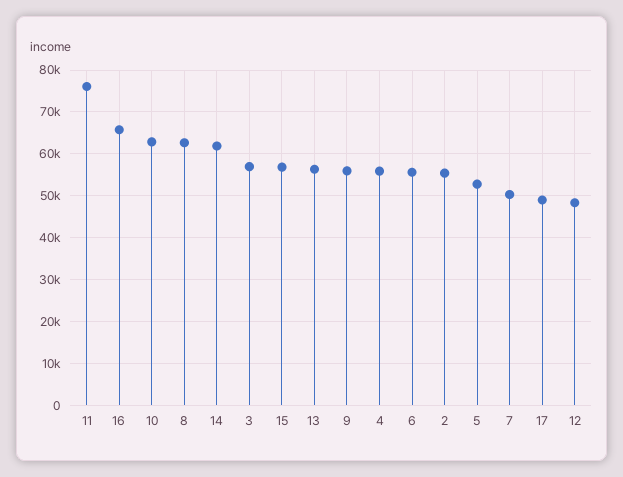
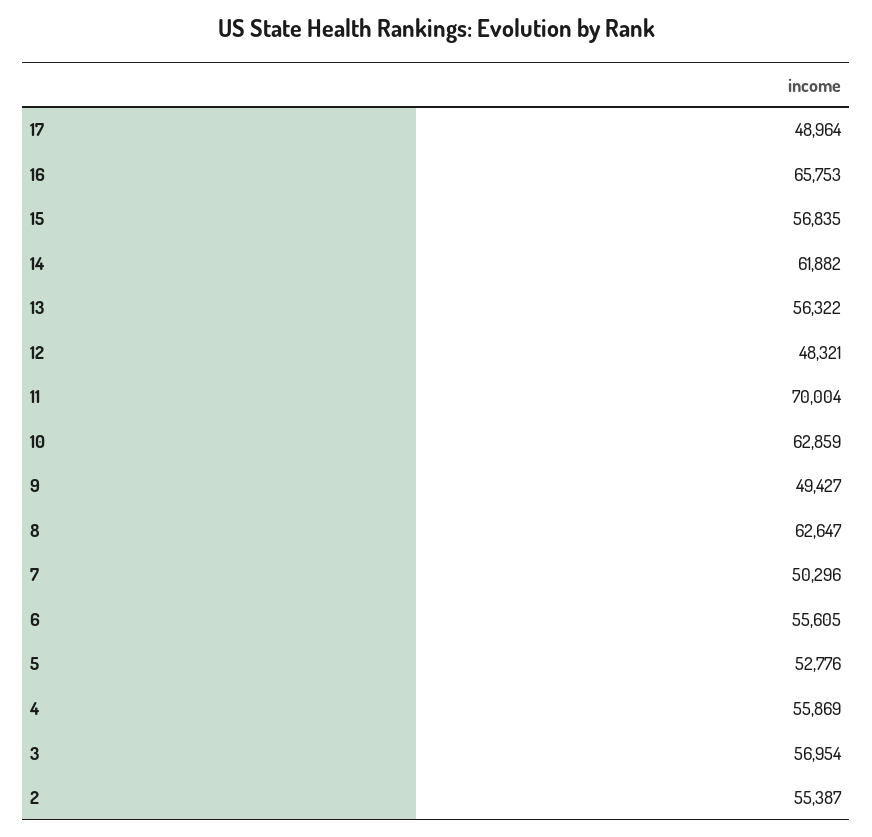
11: 76000 -> 70004
9: 56000 -> 49427

